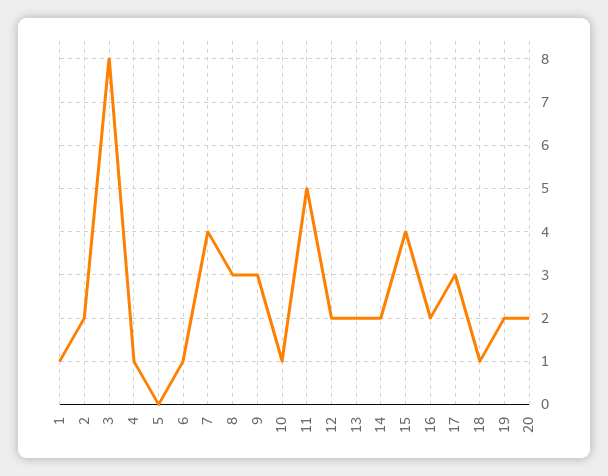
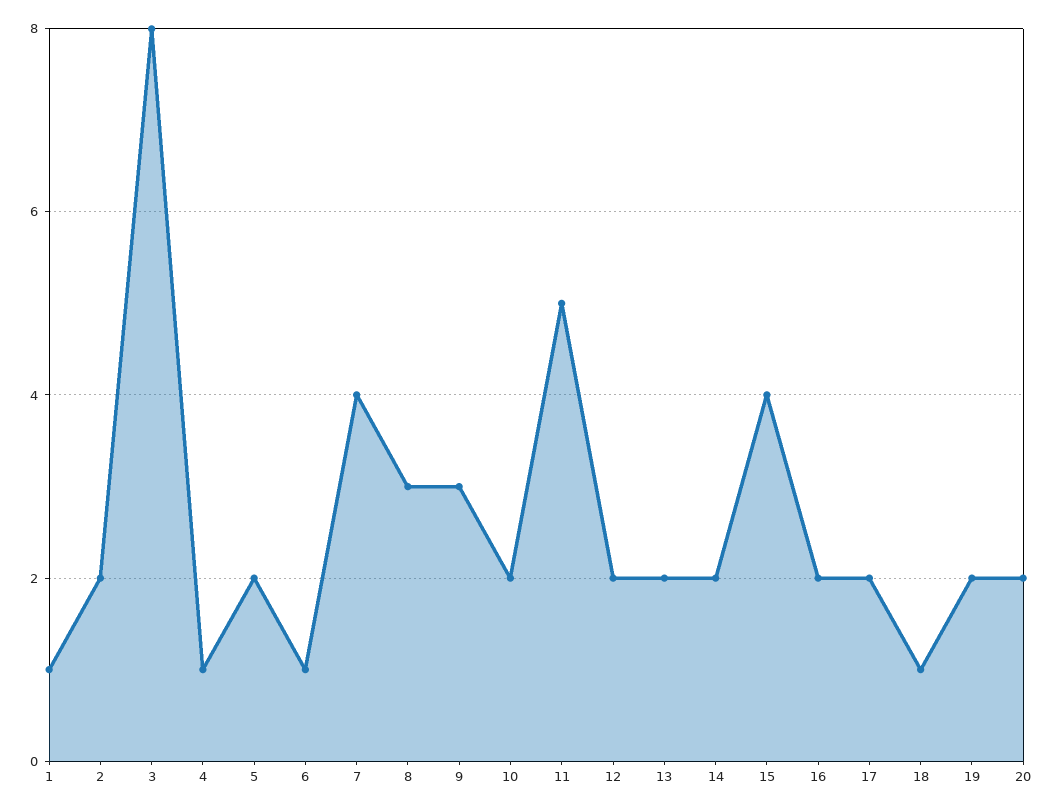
5: 0 -> 2
10: 1 -> 2
17: 3 -> 2

